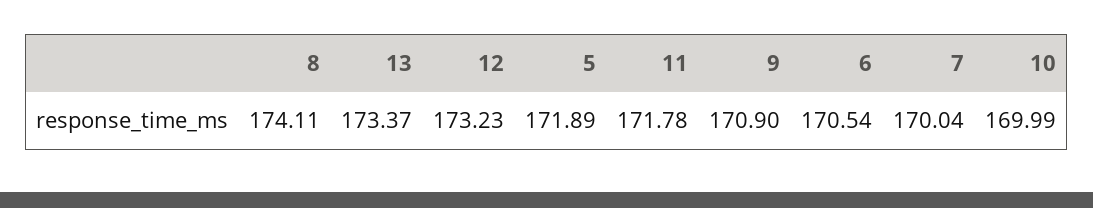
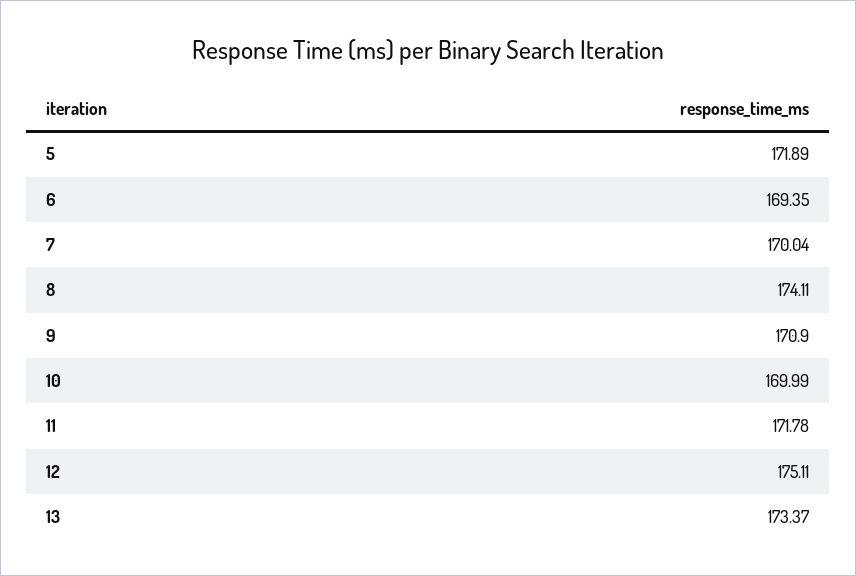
12: 173.23 -> 175.11
6: 170.54 -> 169.35

